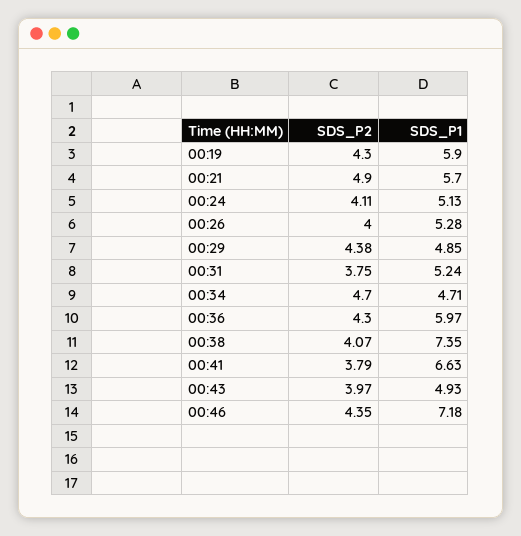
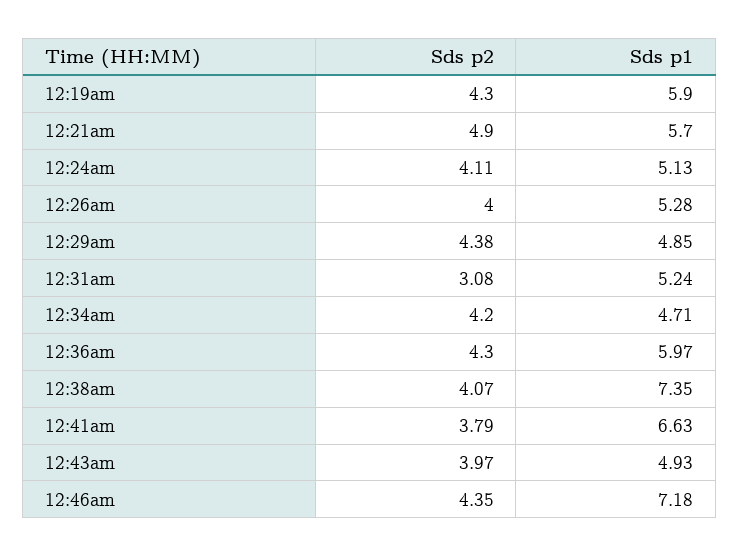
SDS_P2, 00:31: 3.75 -> 3.08
SDS_P2, 00:34: 4.7 -> 4.2

